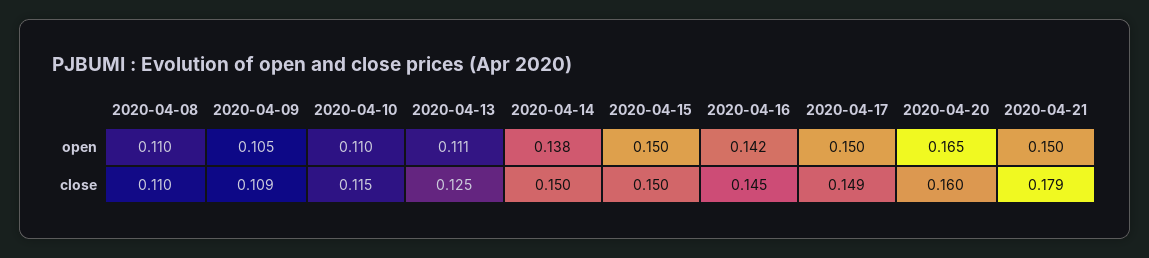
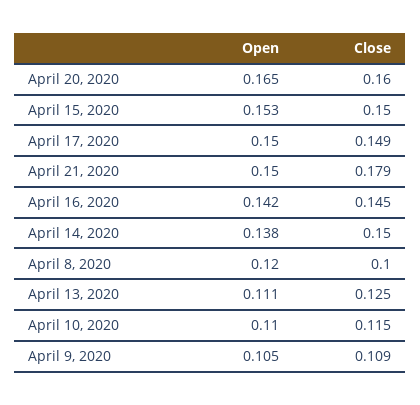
2020-04-08, open: 0.11 -> 0.12
2020-04-15, open: 0.15 -> 0.153
2020-04-08, close: 0.11 -> 0.1

